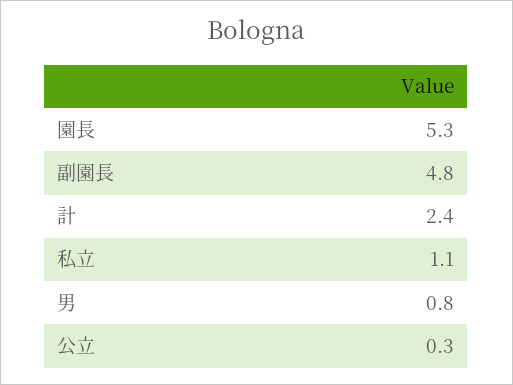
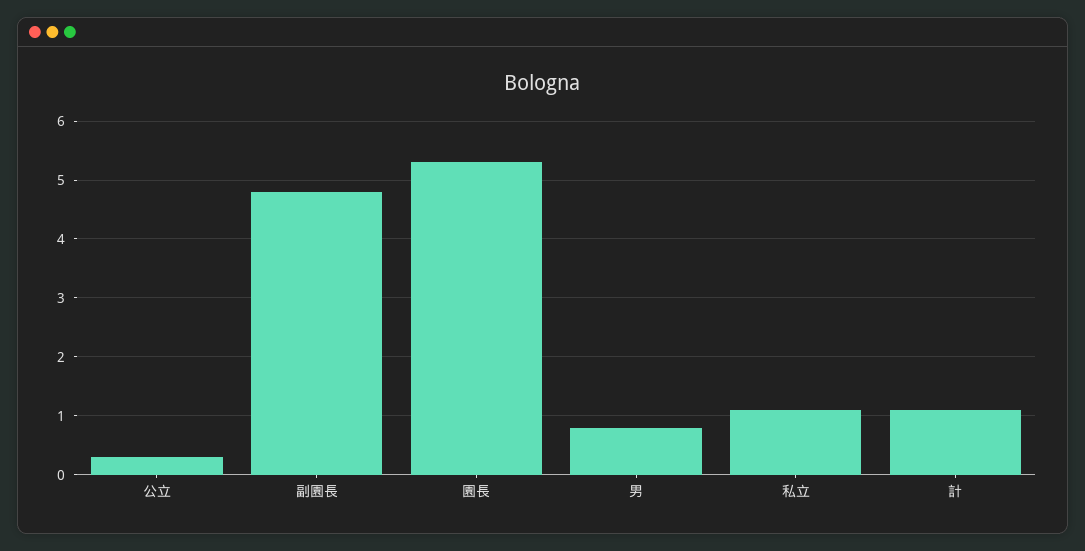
計: 2.4 -> 1

